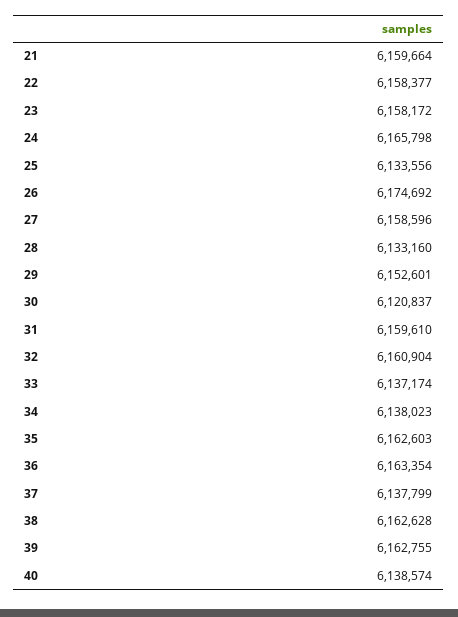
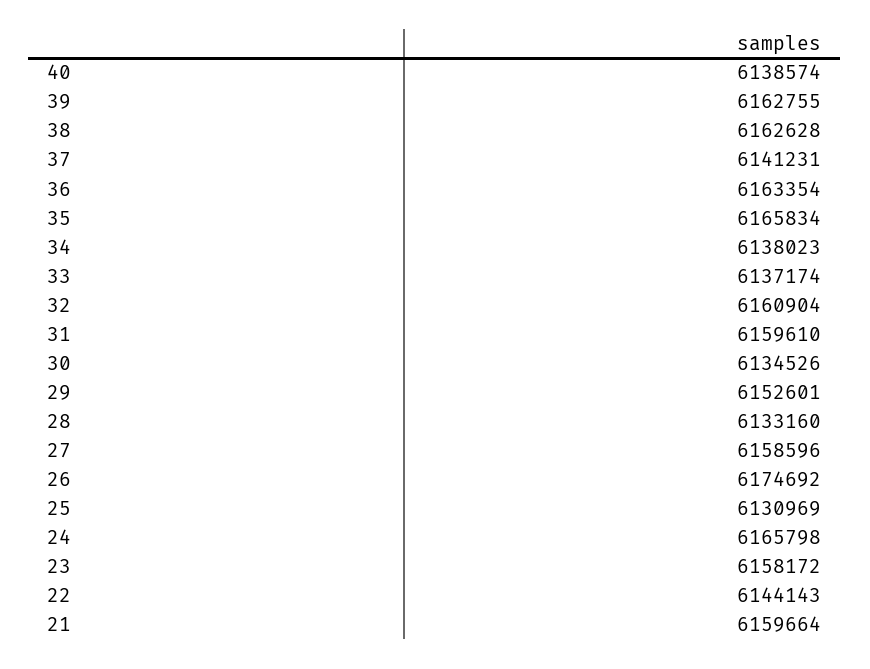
22: 6158377 -> 6144143
25: 6133556 -> 6130969
30: 6120837 -> 6134526
35: 6162603 -> 6165834
37: 6137799 -> 6141231

